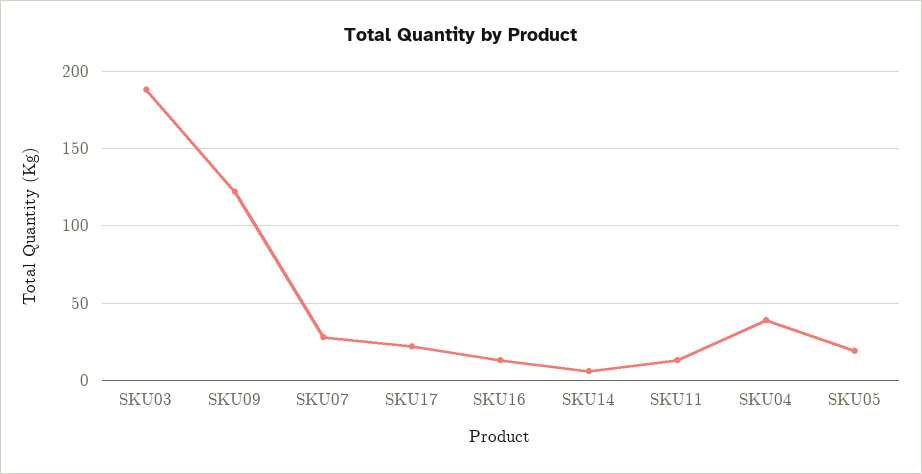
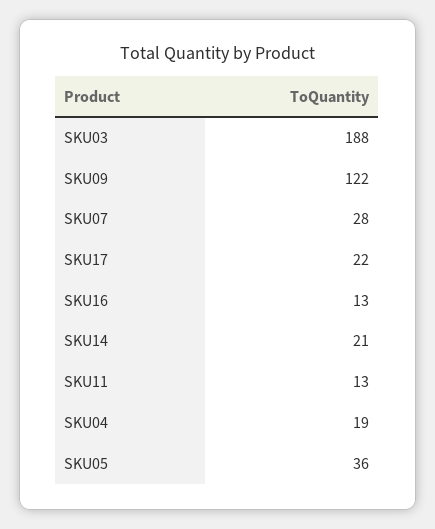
SKU14: 5 -> 21
SKU04: 40 -> 19
SKU05: 20 -> 36

